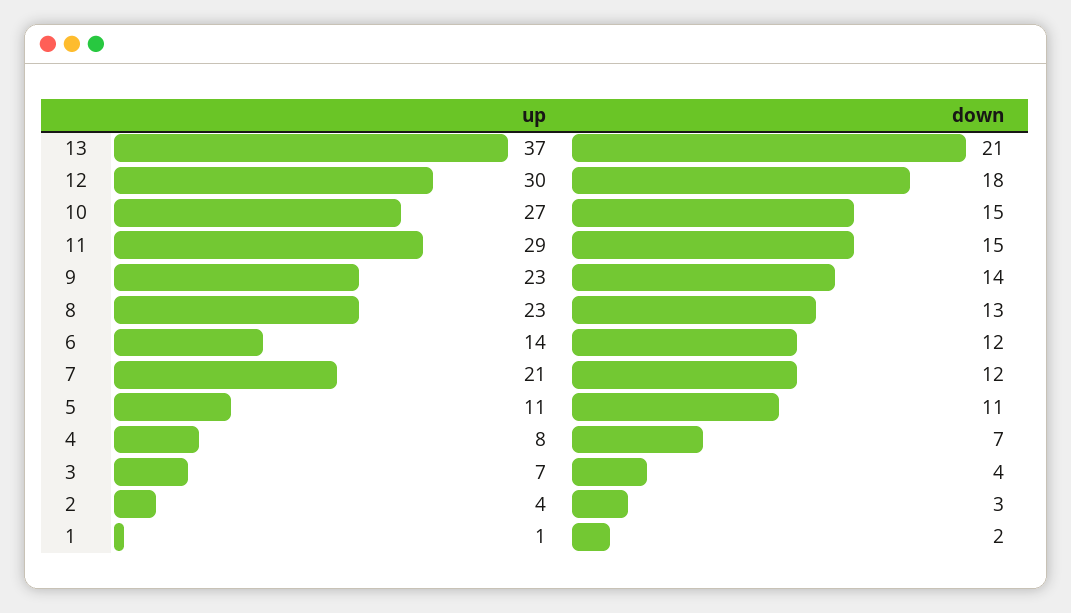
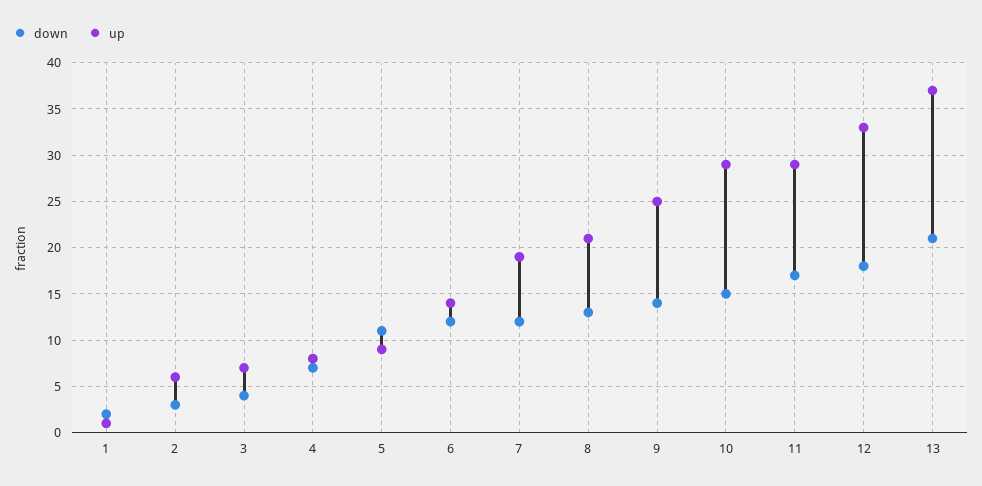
up, 12: 30 -> 33
up, 10: 27 -> 29
down, 11: 15 -> 17
up, 9: 23 -> 25
up, 8: 23 -> 21
up, 7: 21 -> 19
up, 5: 11 -> 9
up, 2: 4 -> 6

